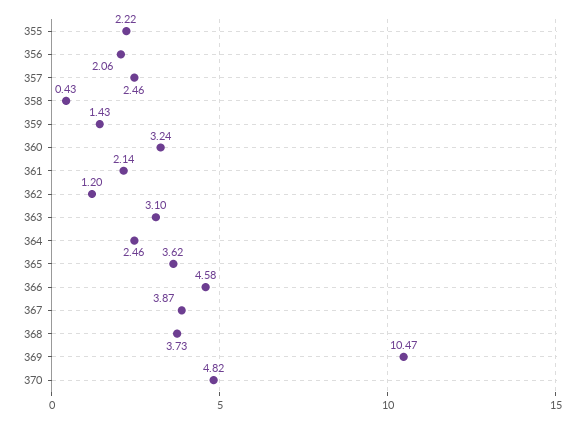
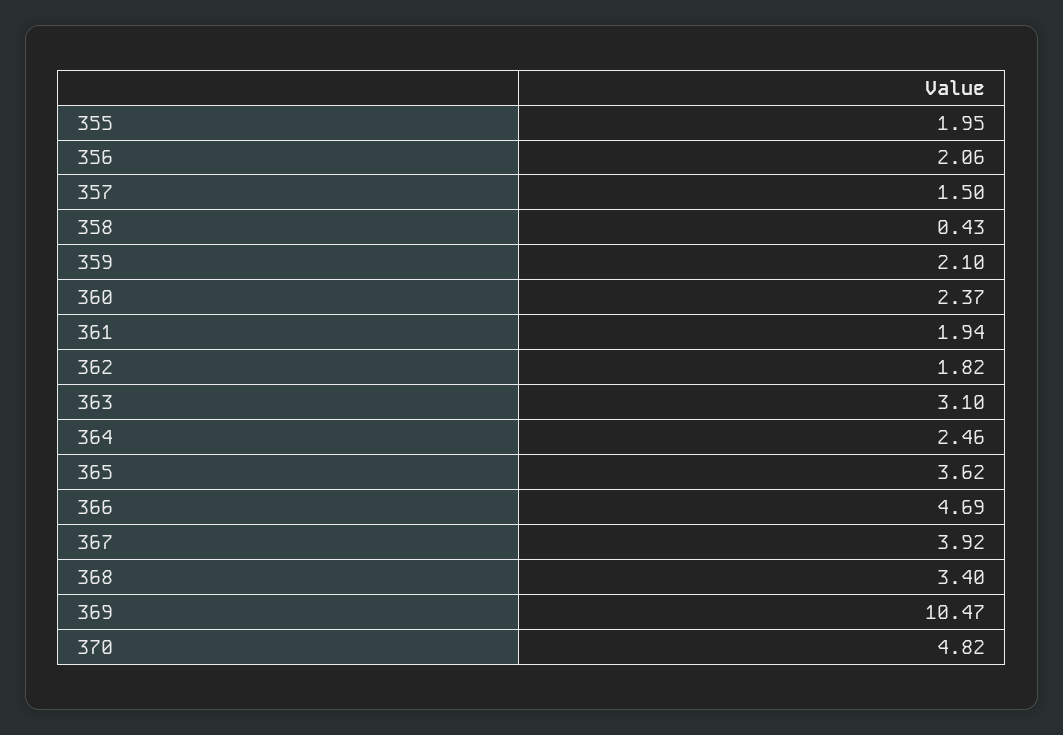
355: 2.22 -> 1.95
357: 2.46 -> 1.5
359: 1.43 -> 2.1
360: 3.24 -> 2.37
361: 2.14 -> 1.94
362: 1.2 -> 1.82
366: 4.58 -> 4.69
367: 3.87 -> 3.92
368: 3.73 -> 3.4

